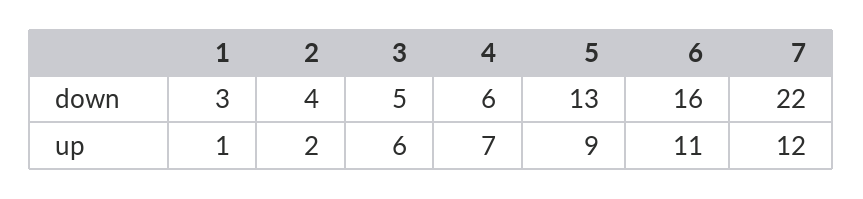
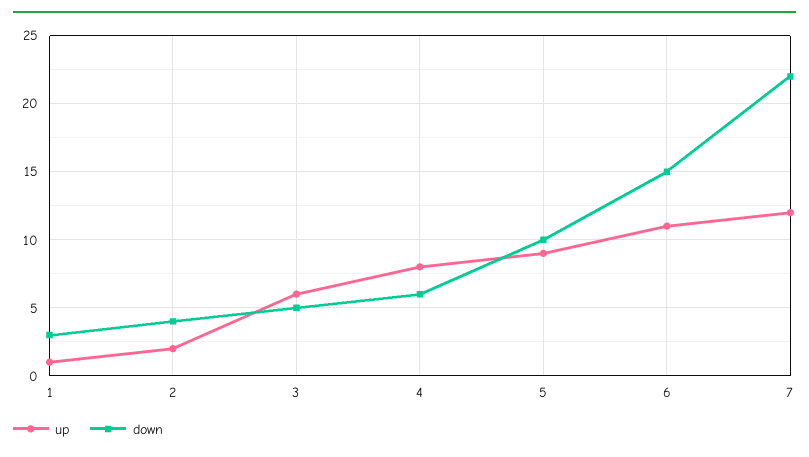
down, 5: 13 -> 10
down, 6: 16 -> 15
up, 4: 7 -> 8

